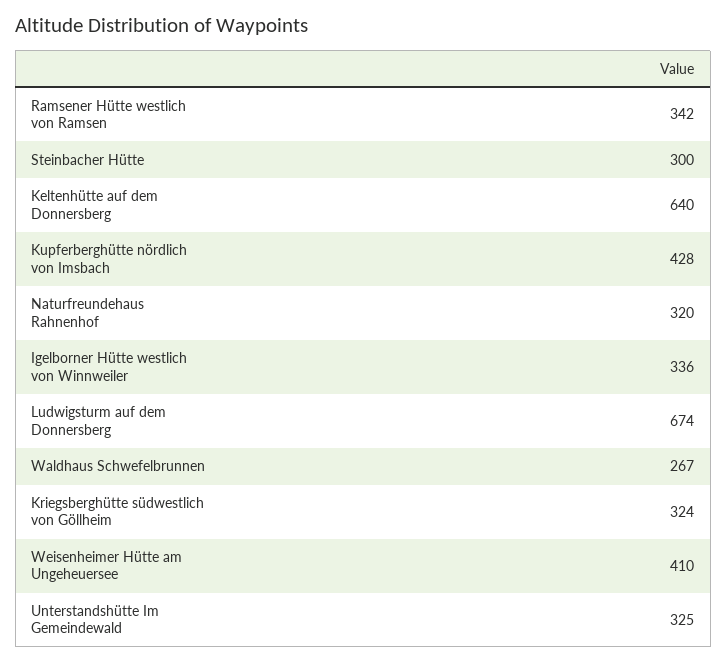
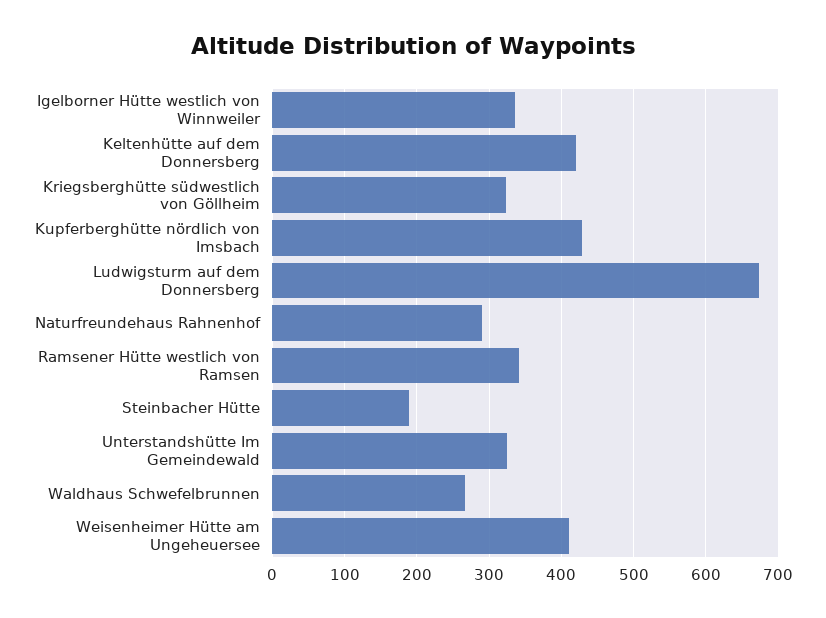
Steinbacher Hütte: 300 -> 190
Keltenhütte auf dem Donnersberg: 640 -> 420
Naturfreundehaus Rahnenhof: 320 -> 290

